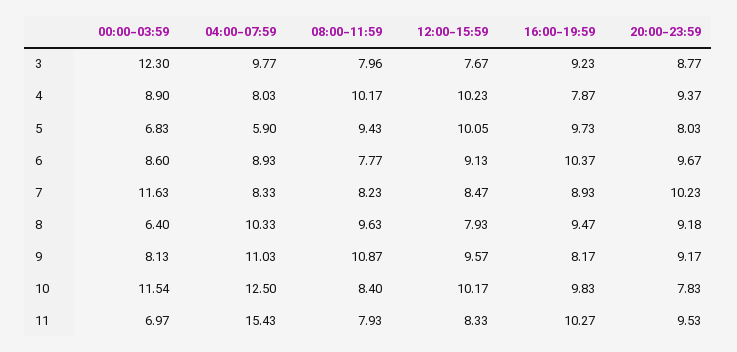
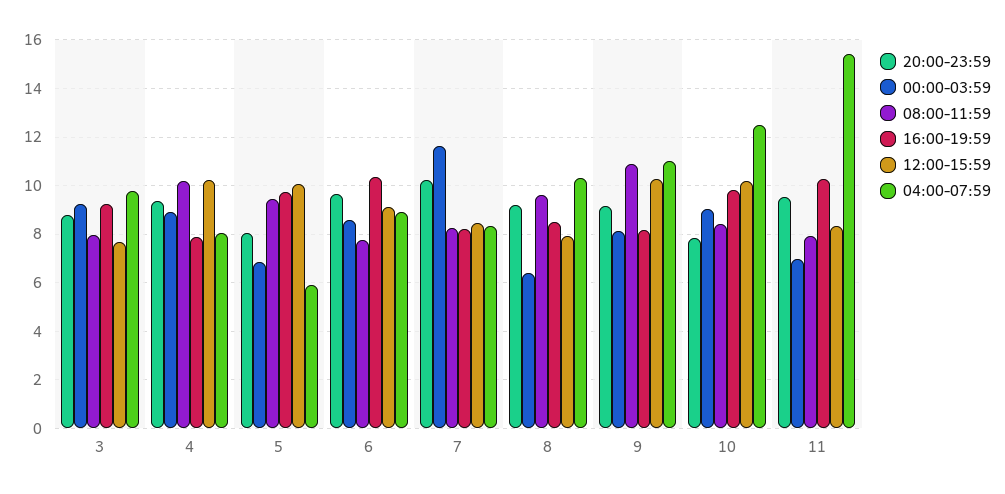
00:00-03:59, 3: 12.3 -> 9.25
16:00-19:59, 7: 8.93 -> 8.25
16:00-19:59, 8: 9.47 -> 8.5
12:00-15:59, 9: 9.57 -> 10.25
00:00-03:59, 10: 11.54 -> 9

